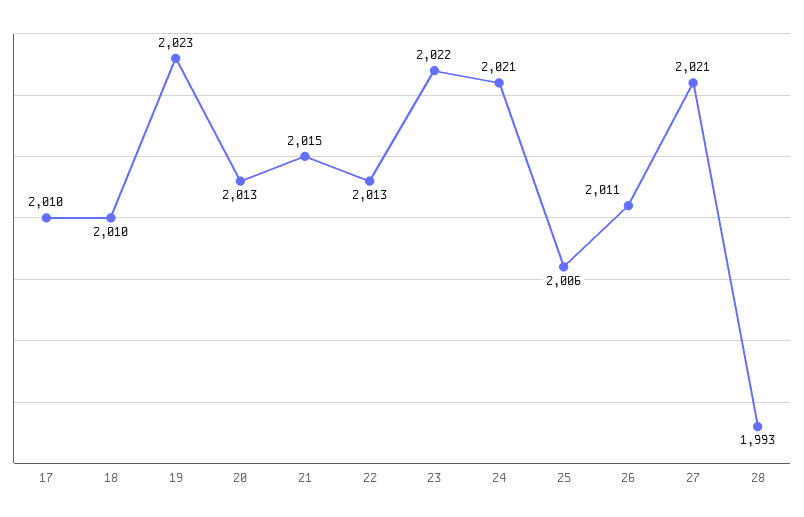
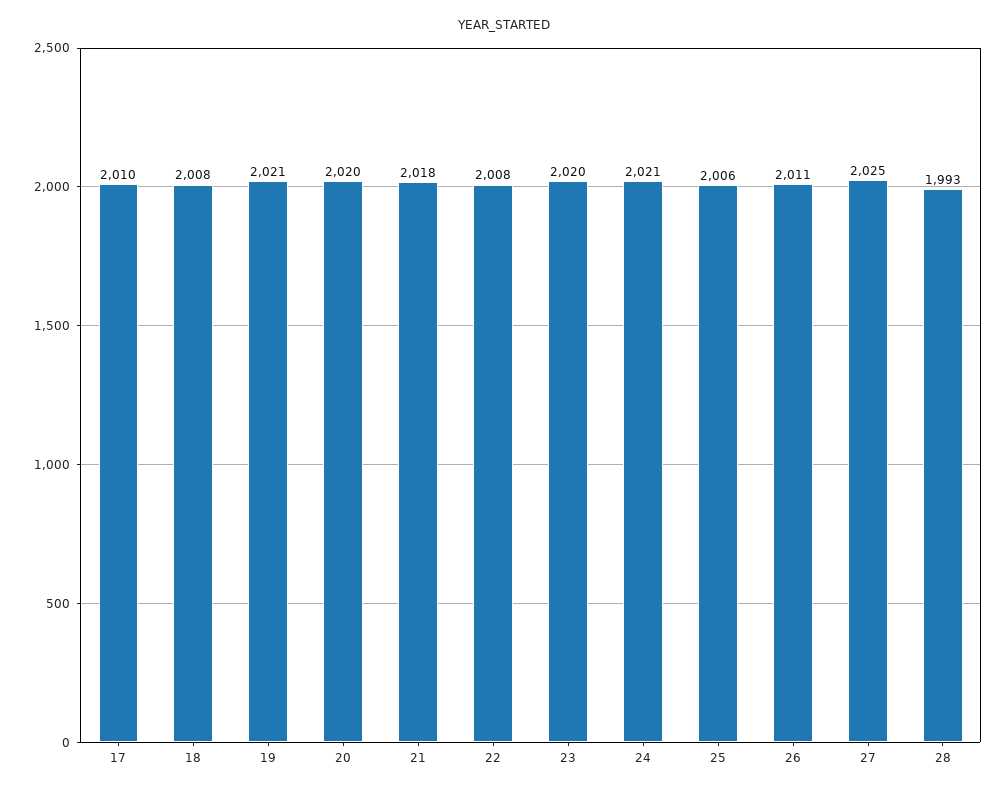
18: 2010 -> 2008
19: 2023 -> 2021
20: 2013 -> 2020
21: 2015 -> 2018
22: 2013 -> 2008
23: 2022 -> 2020
27: 2021 -> 2025

